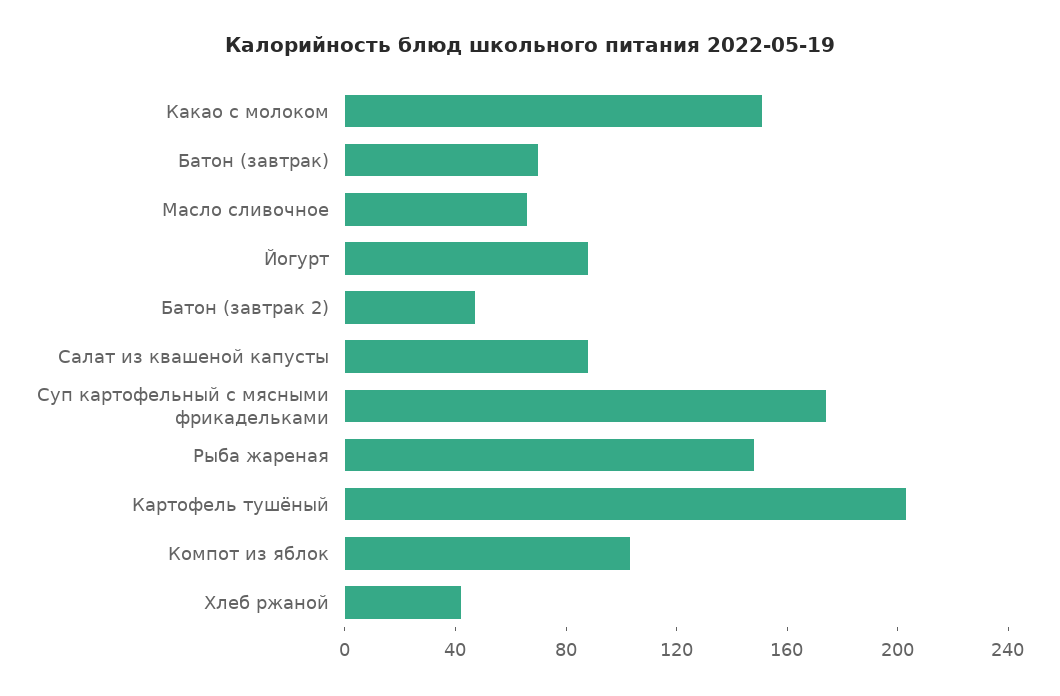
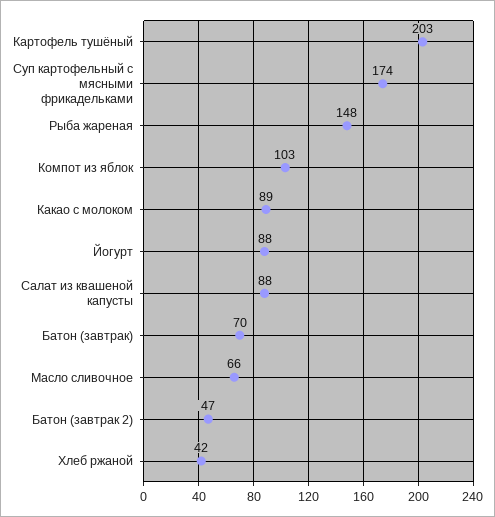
Какао с молоком: 150 -> 89

